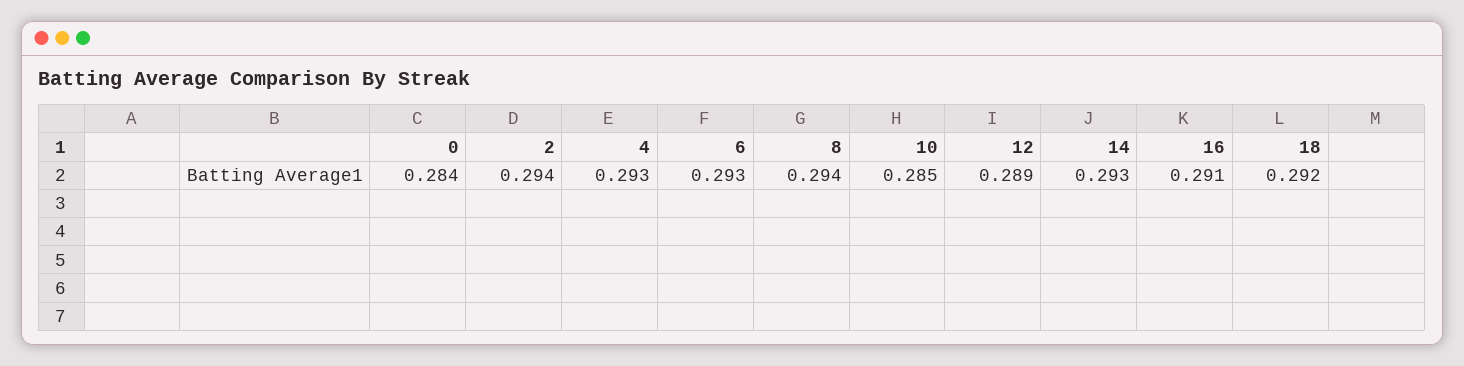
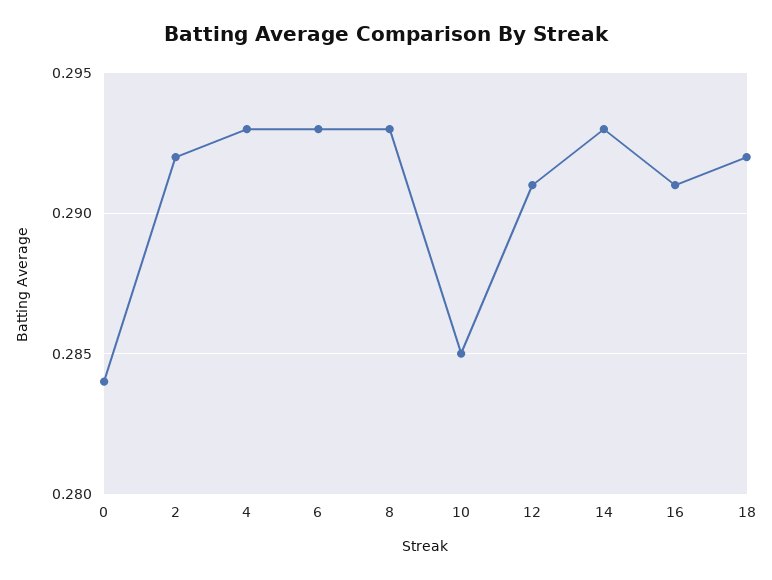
2: 0.294 -> 0.292
8: 0.294 -> 0.293
12: 0.289 -> 0.291

